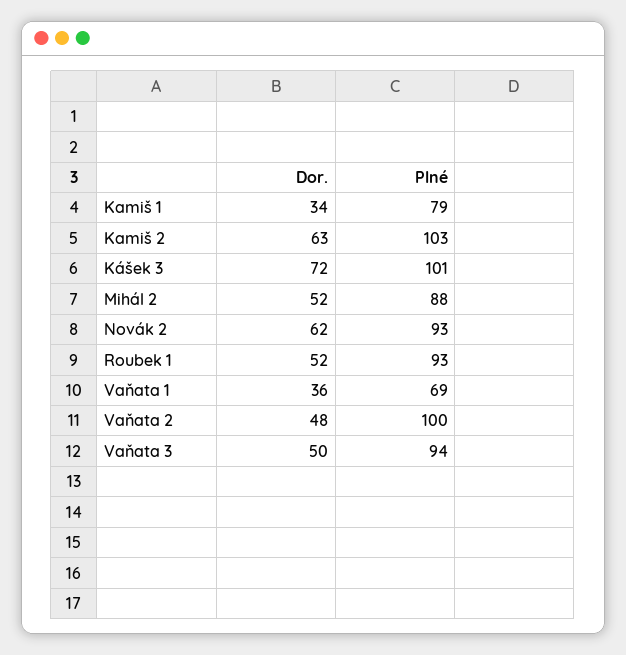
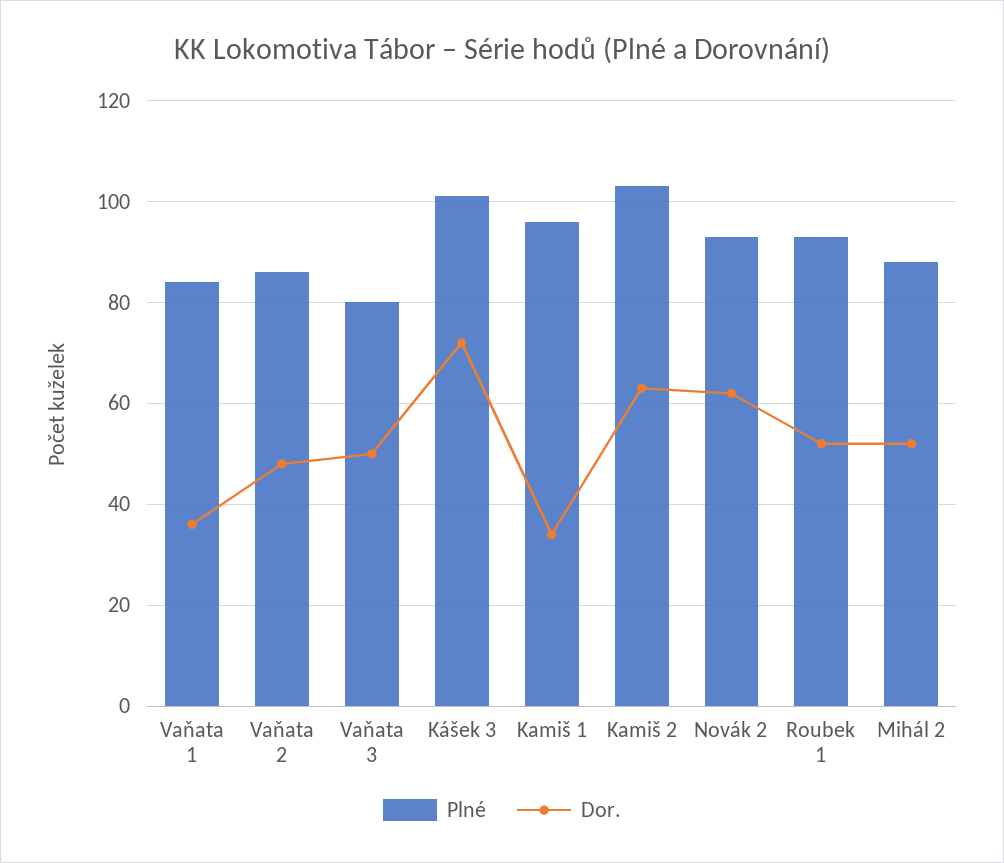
Plné, Kamiš 1: 79 -> 95
Plné, Vaňata 1: 69 -> 85
Plné, Vaňata 2: 100 -> 85
Plné, Vaňata 3: 94 -> 80

